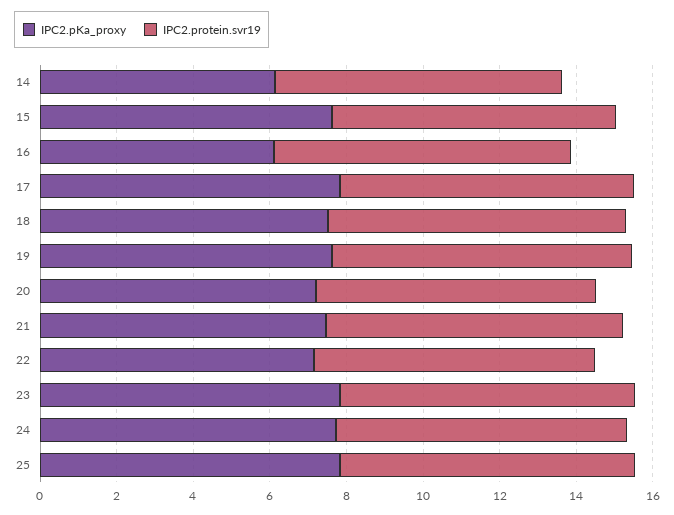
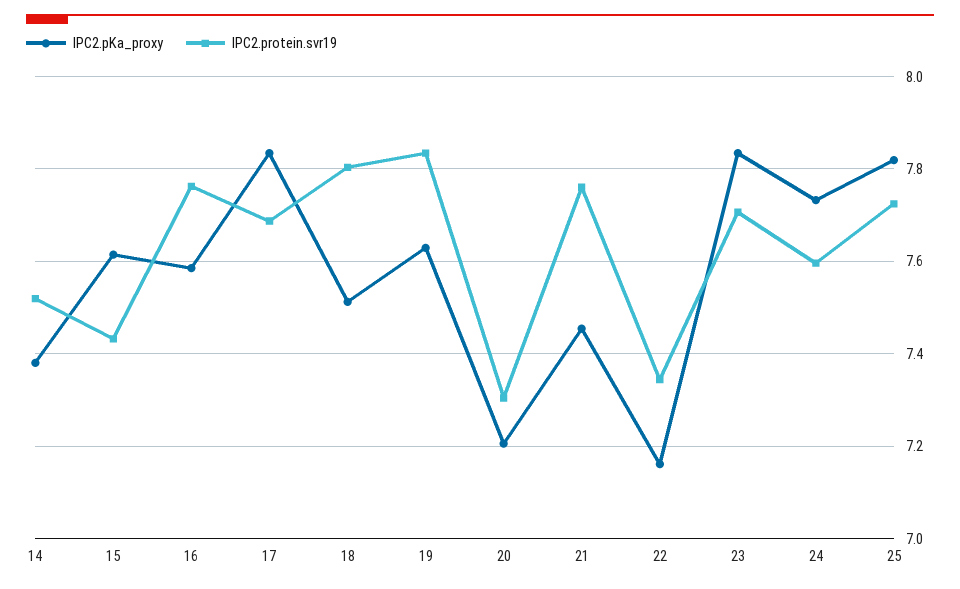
IPC2.pKa_proxy, 14: 6 -> 7.38
IPC2.pKa_proxy, 16: 6 -> 7.58

